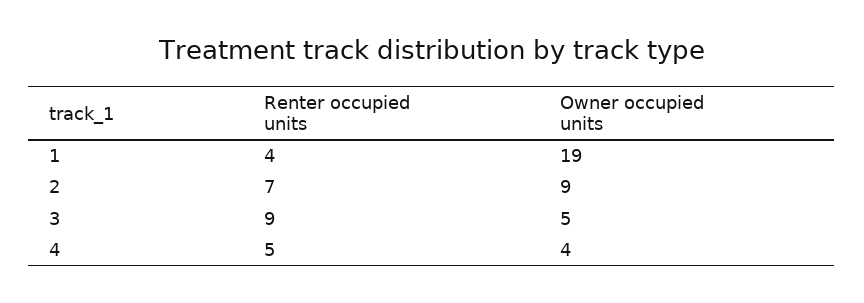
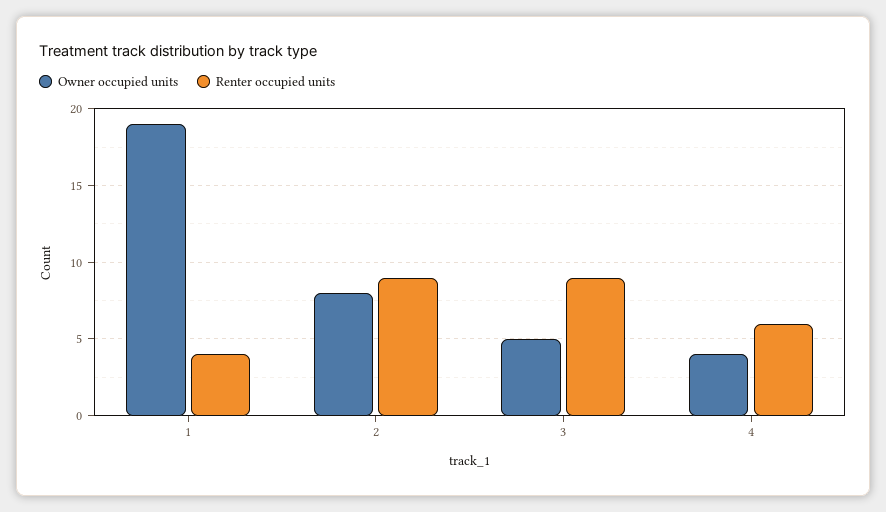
Renter occupied units, 2: 7 -> 9
Owner occupied units, 2: 9 -> 8
Renter occupied units, 4: 5 -> 6

